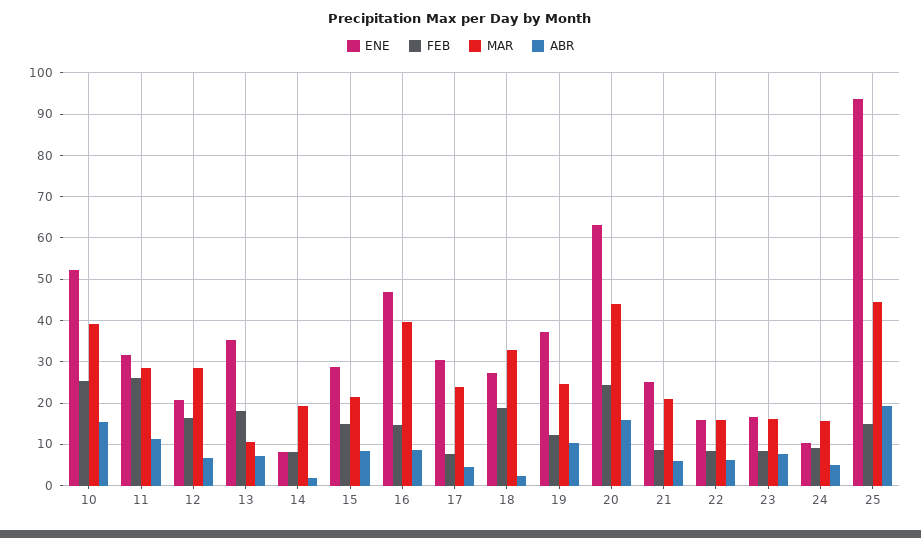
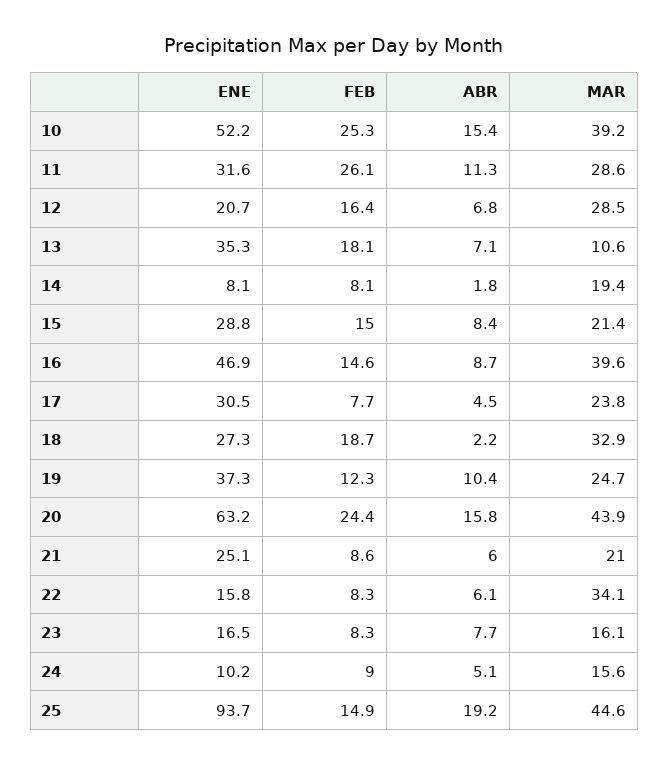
MAR, 22: 16 -> 34.1

